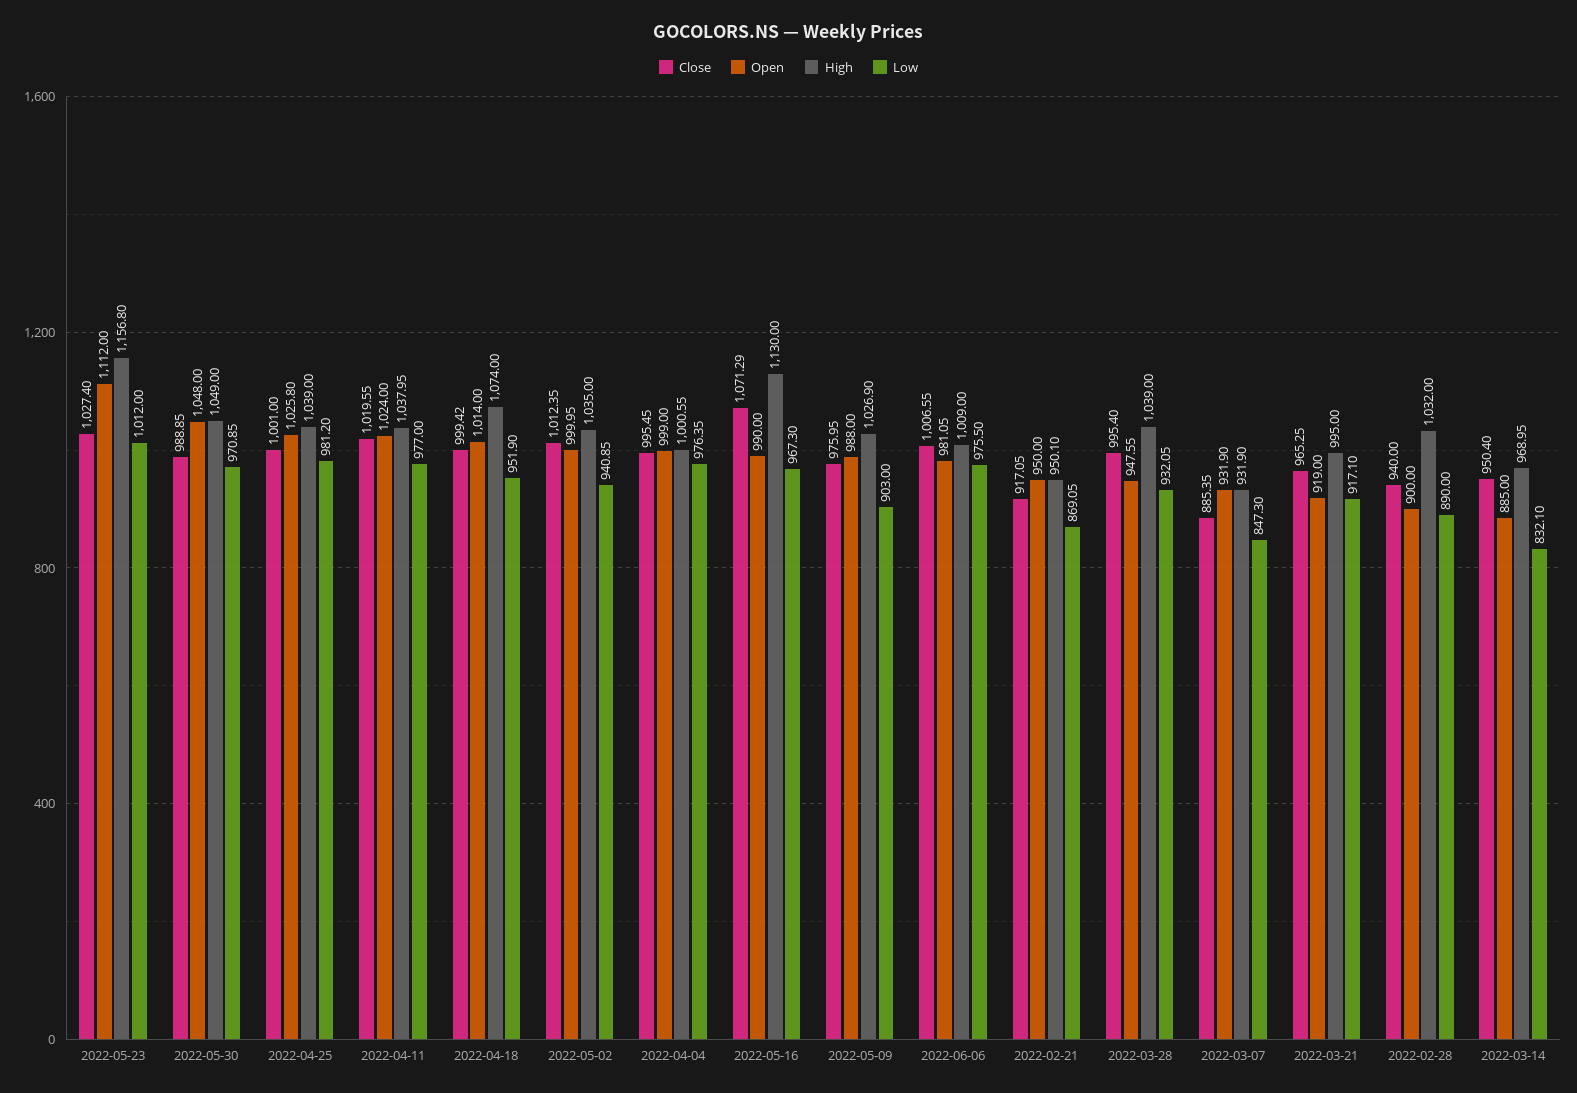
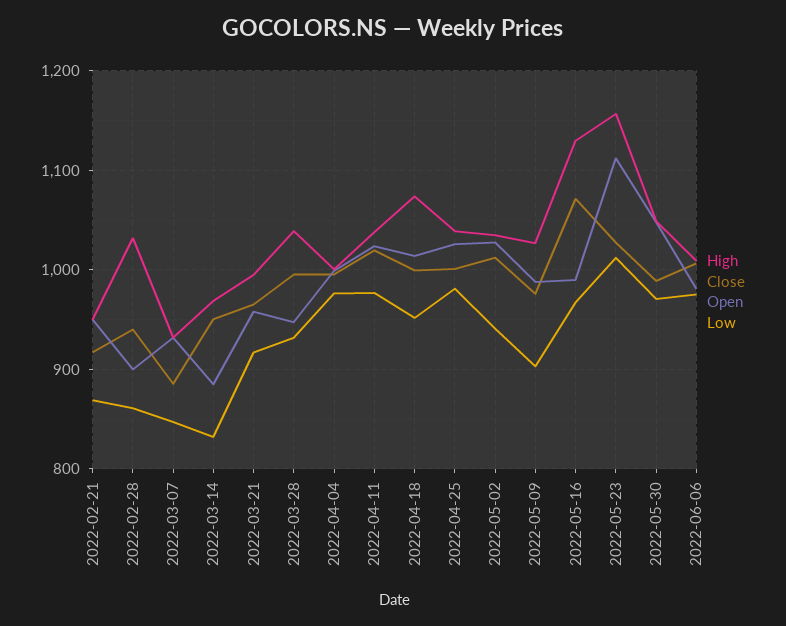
Open, 2022-05-02: 999.95 -> 1030
Open, 2022-03-21: 919 -> 960
Low, 2022-02-28: 890 -> 860

